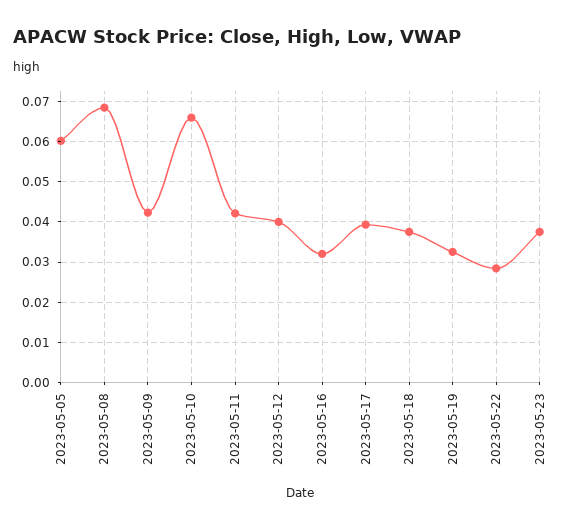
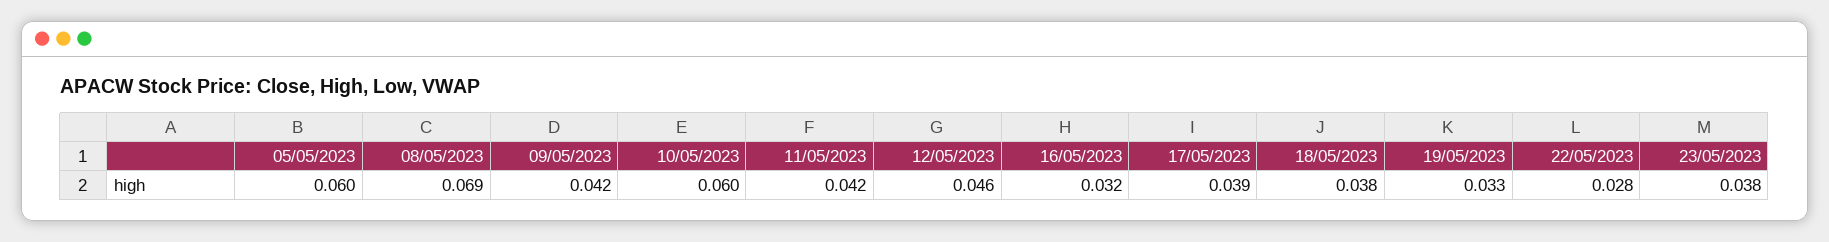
2023-05-10: 0.066 -> 0.06
2023-05-12: 0.04 -> 0.046

